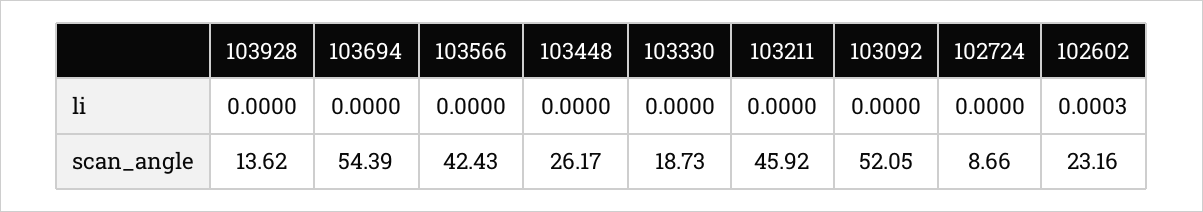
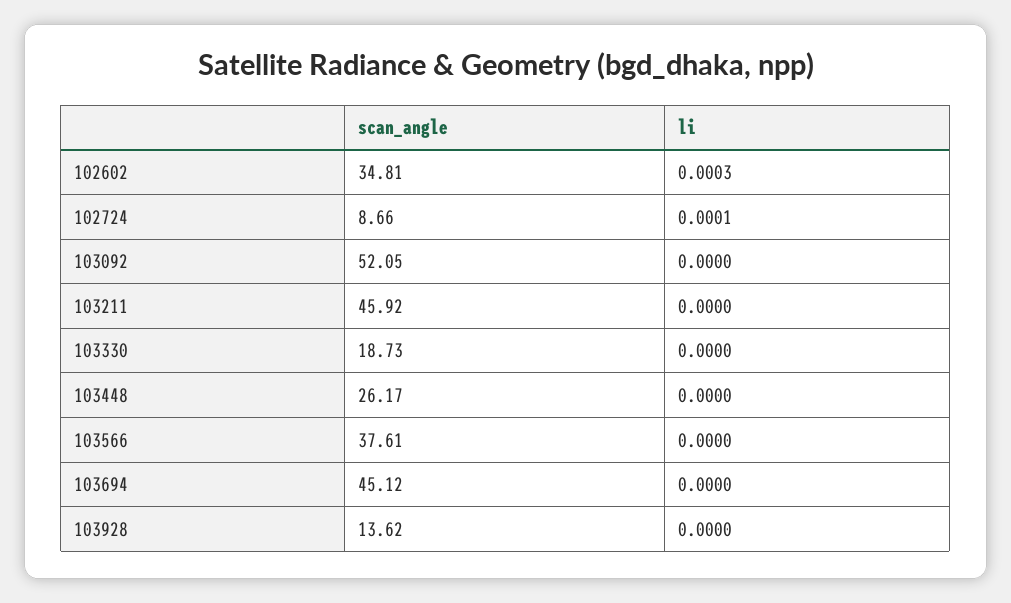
102724, li: 0 -> 0.0001
103694, scan_angle: 54.39 -> 45.12
103566, scan_angle: 42.43 -> 37.61
102602, scan_angle: 23.16 -> 34.81

